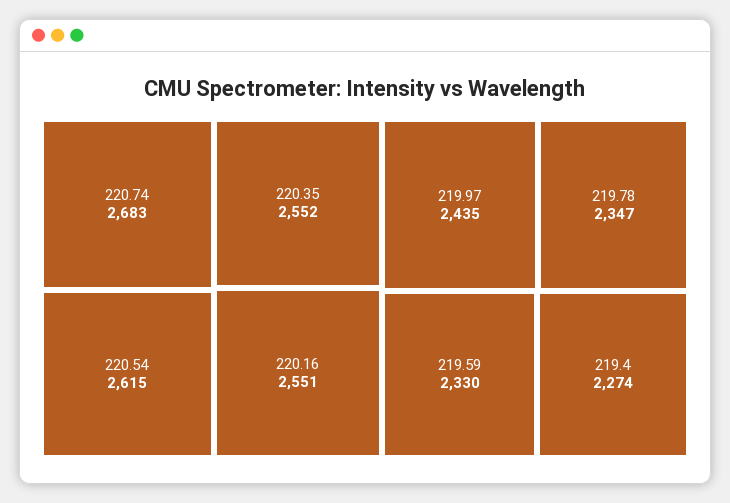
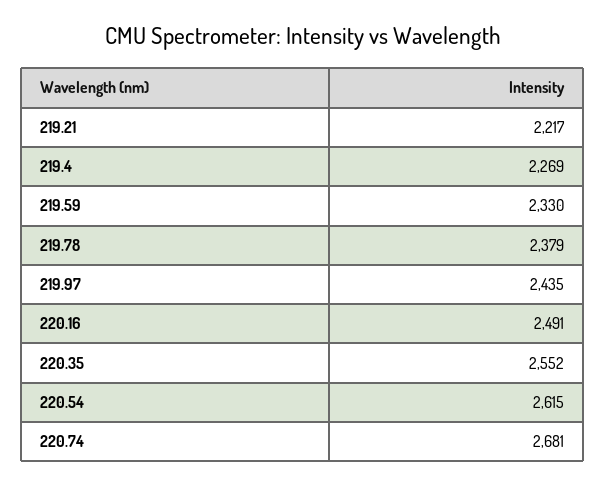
220.74: 2683 -> 2681
220.16: 2551 -> 2491
219.78: 2347 -> 2379
219.4: 2274 -> 2269
219.21: none -> 2217

